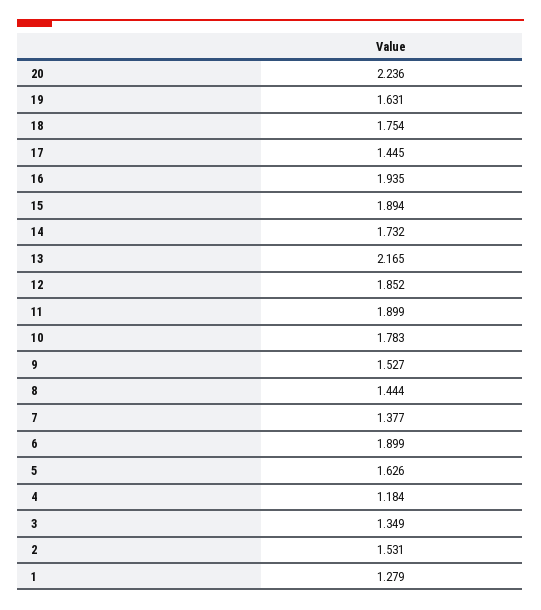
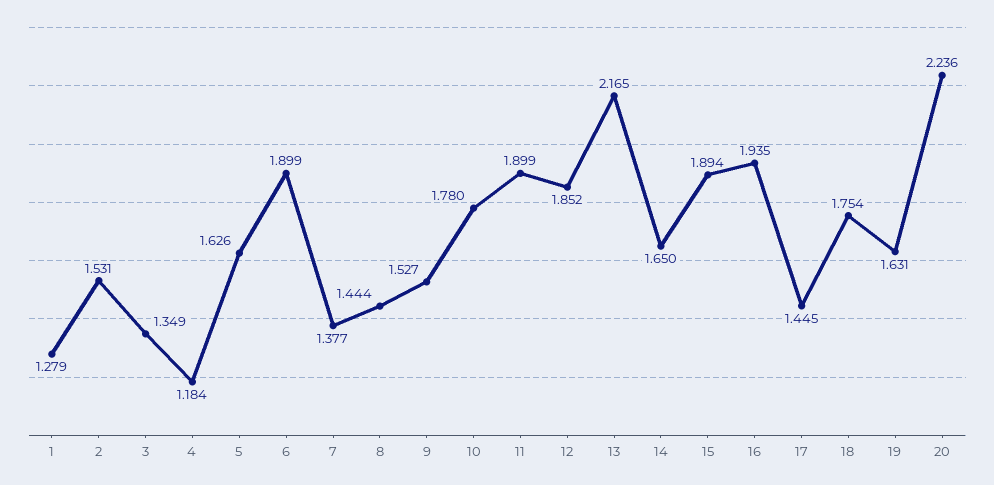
14: 1.732 -> 1.65
10: 1.783 -> 1.78

